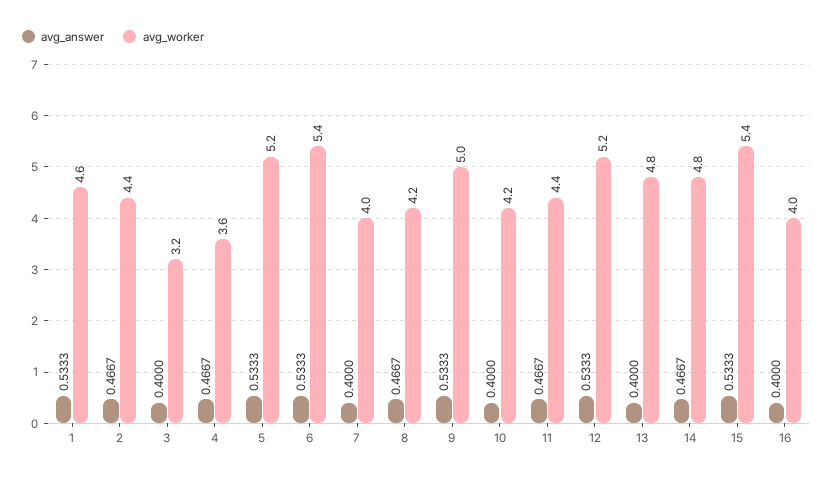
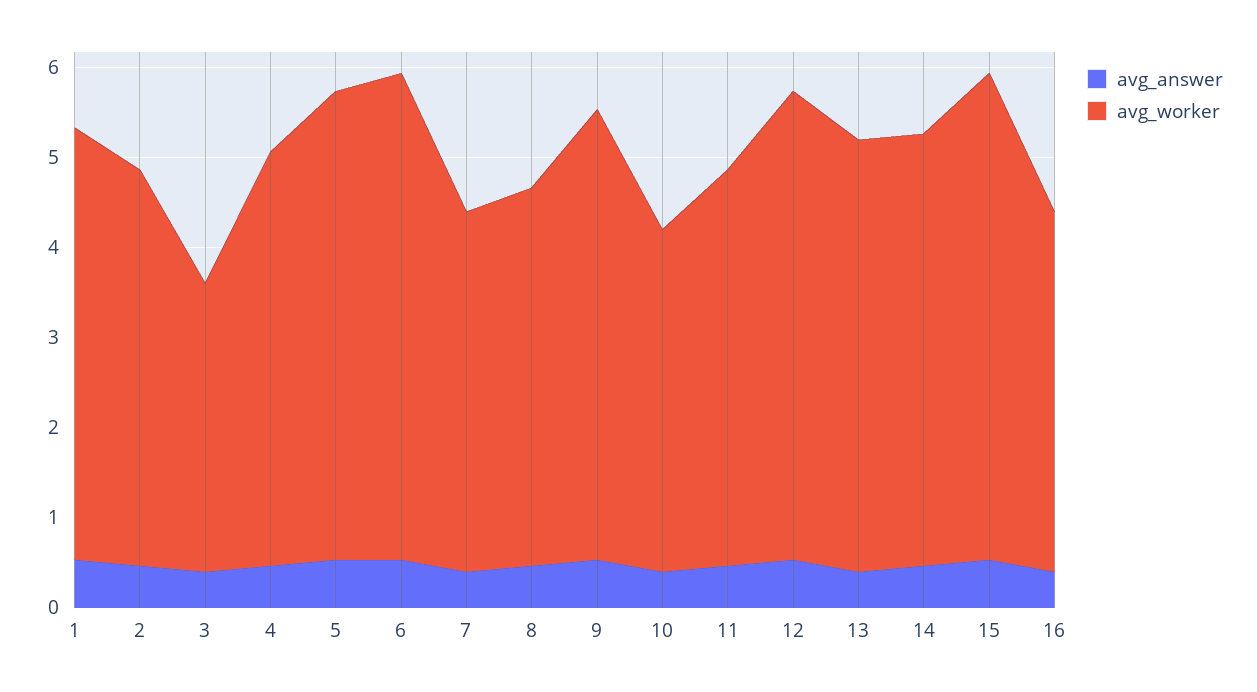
avg_worker, 1: 4.6 -> 4.8
avg_worker, 4: 3.6 -> 4.6
avg_worker, 10: 4.2 -> 3.8

